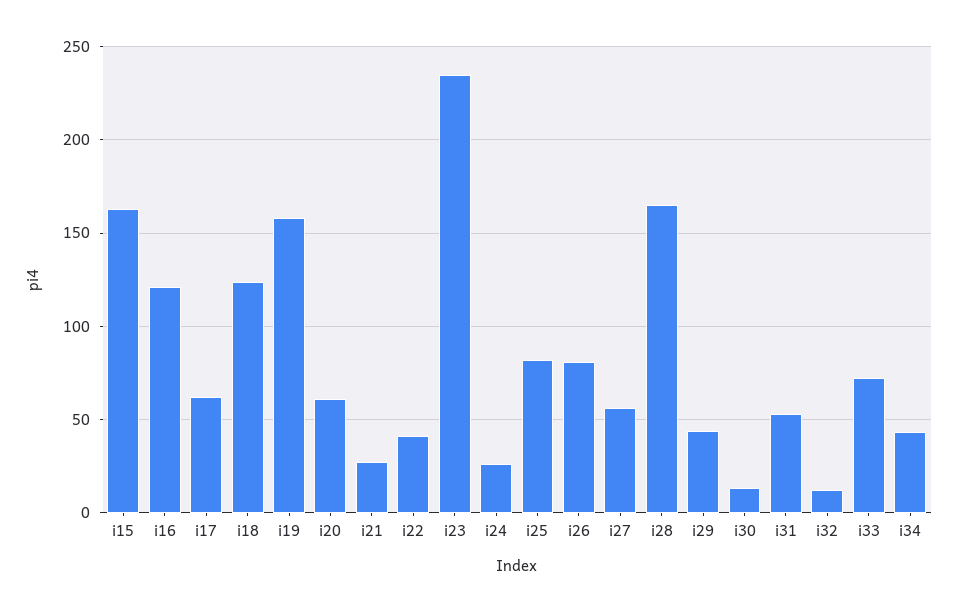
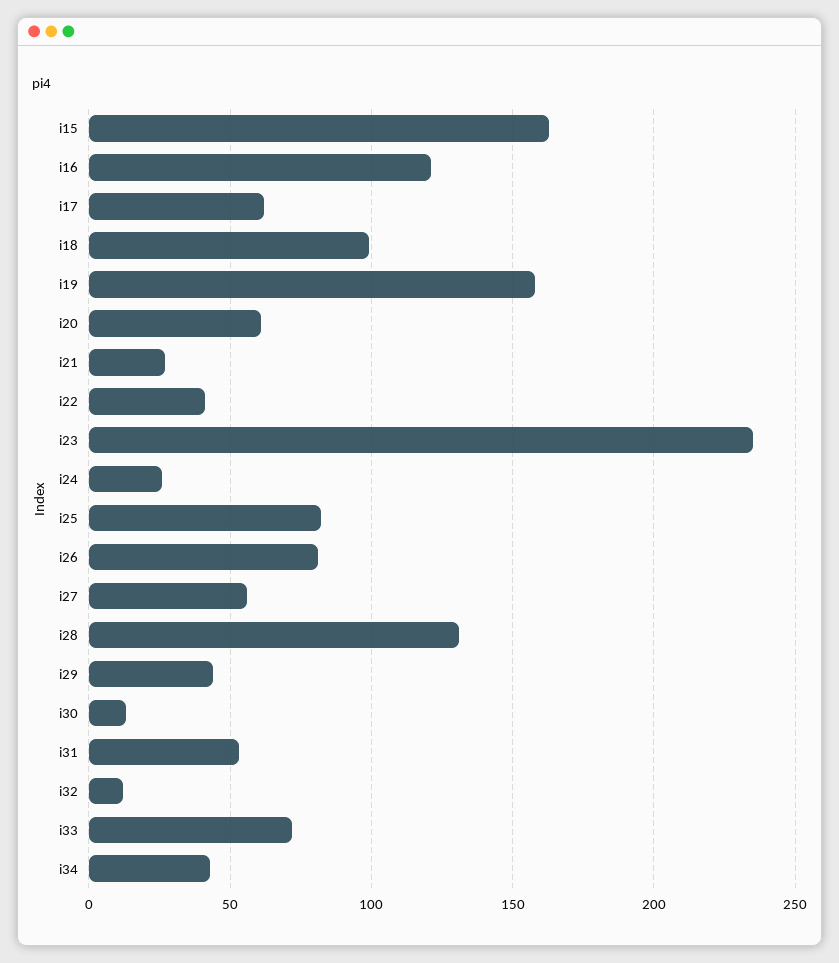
i18: 125 -> 100
i28: 165 -> 130

